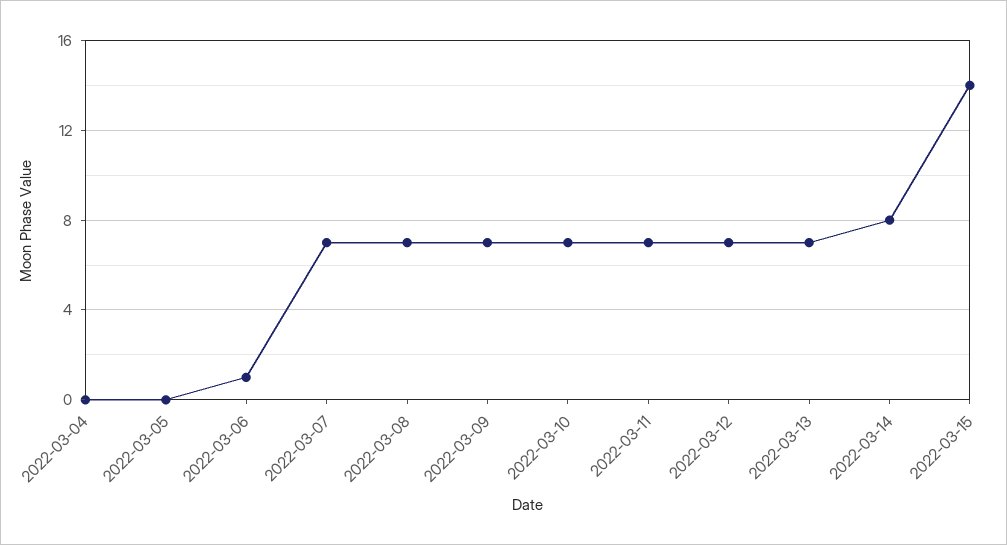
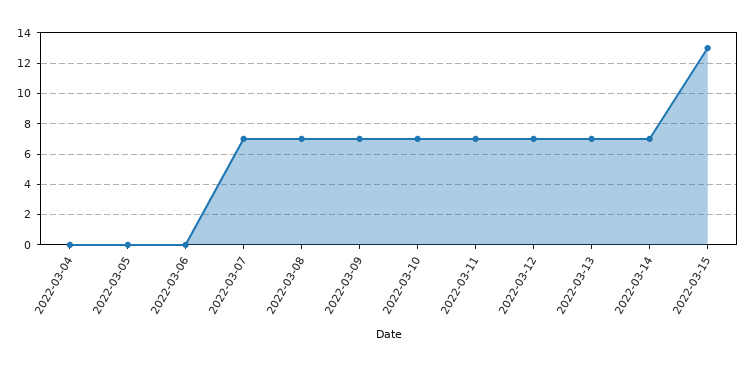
2022-03-06: 1 -> 0
2022-03-14: 8 -> 7
2022-03-15: 14 -> 13

